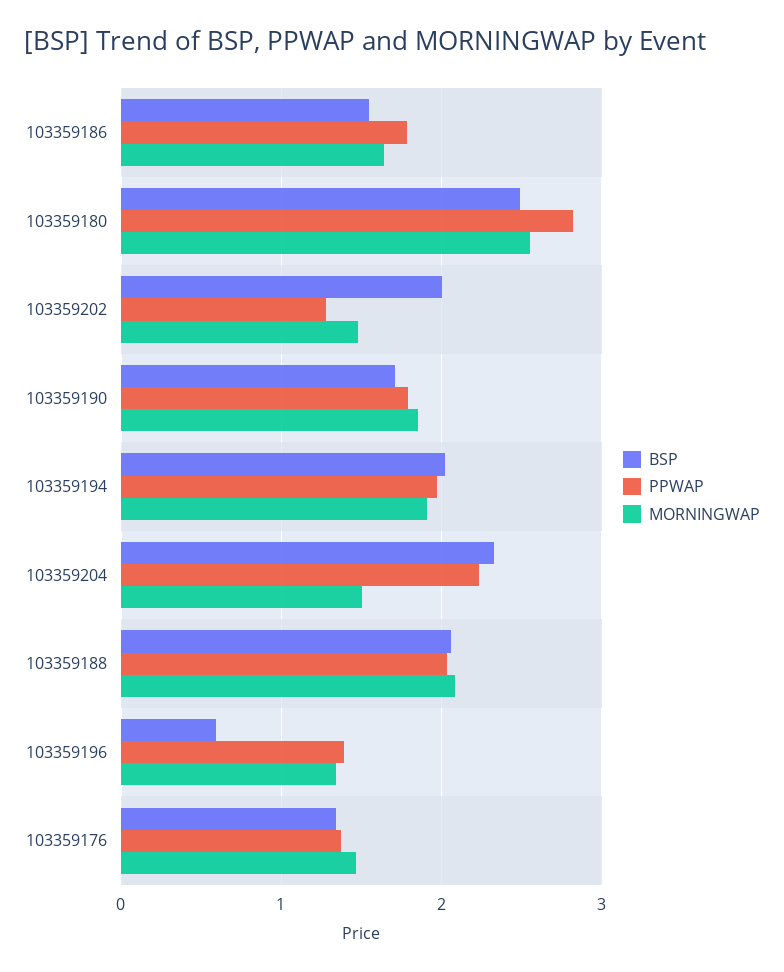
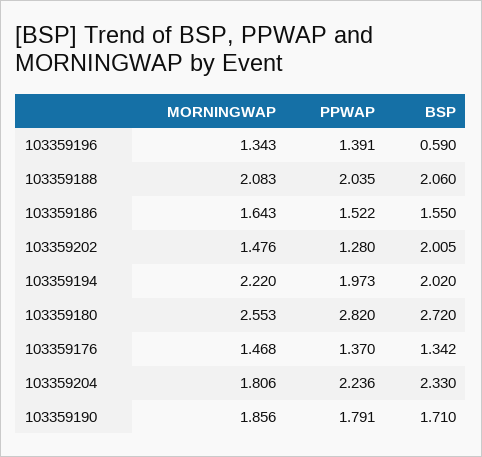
PPWAP, 103359186: 1.8 -> 1.522
BSP, 103359180: 2.5 -> 2.72
MORNINGWAP, 103359194: 1.9 -> 2.22
MORNINGWAP, 103359204: 1.5 -> 1.806

